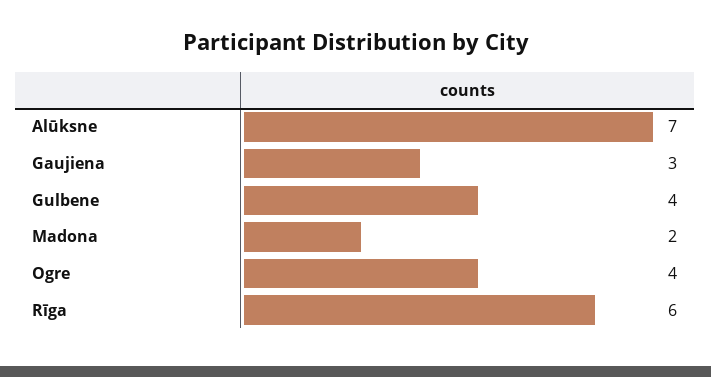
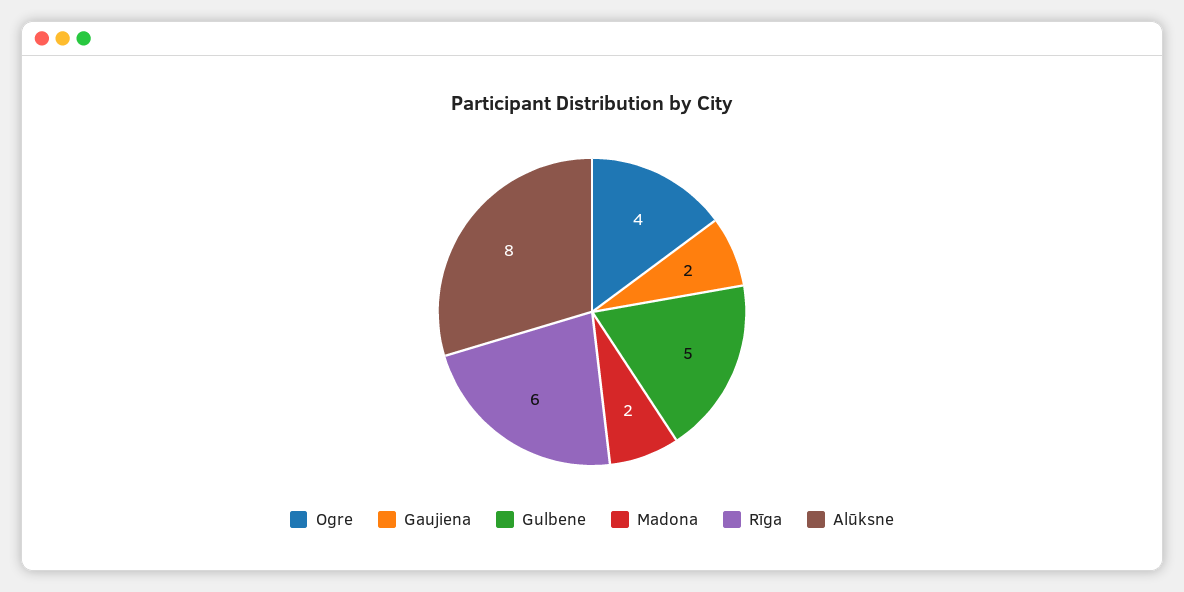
Alūksne: 7 -> 8
Gaujiena: 3 -> 2
Gulbene: 4 -> 5

